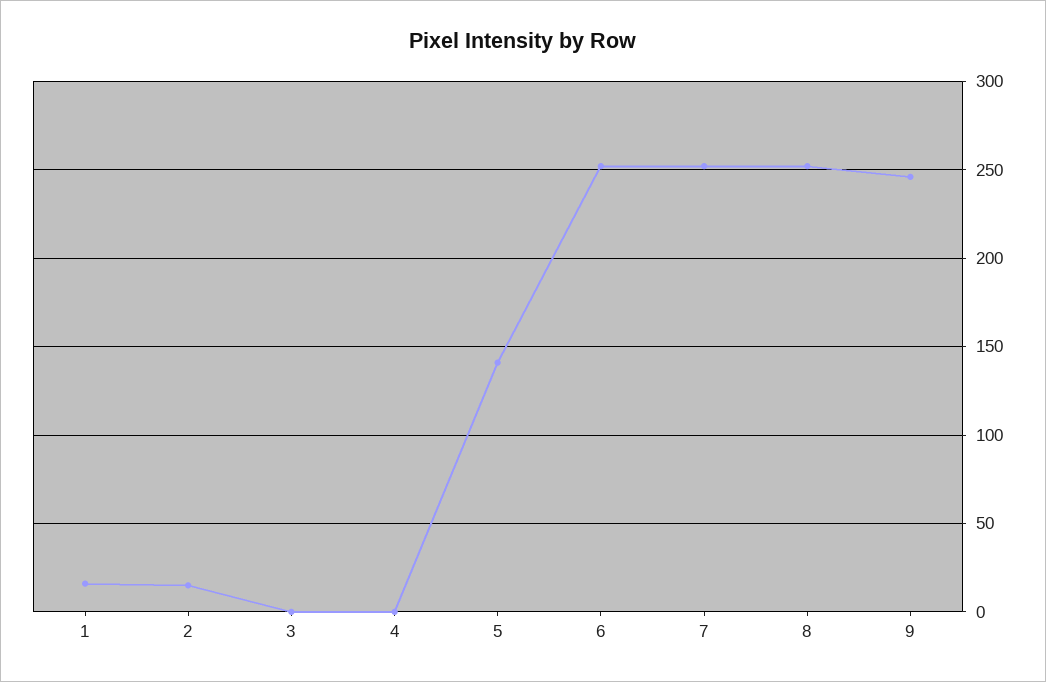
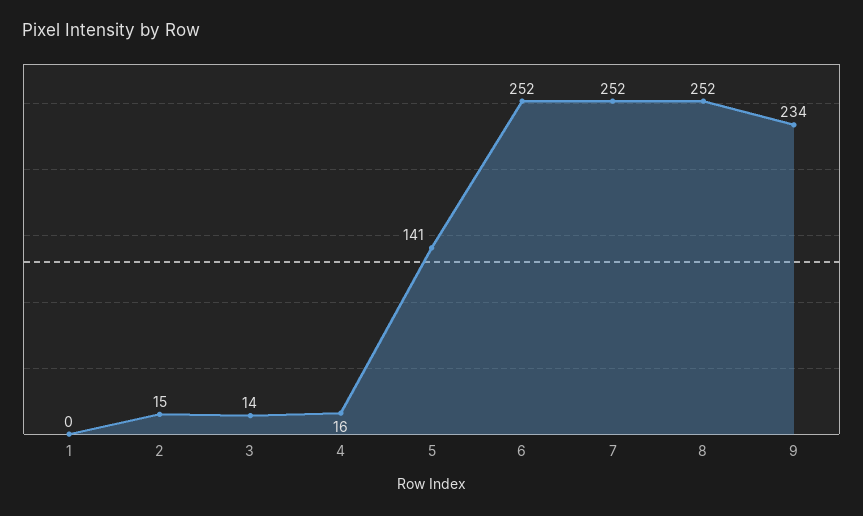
1: 15 -> 0
3: 0 -> 14
4: 0 -> 16
9: 245 -> 234

